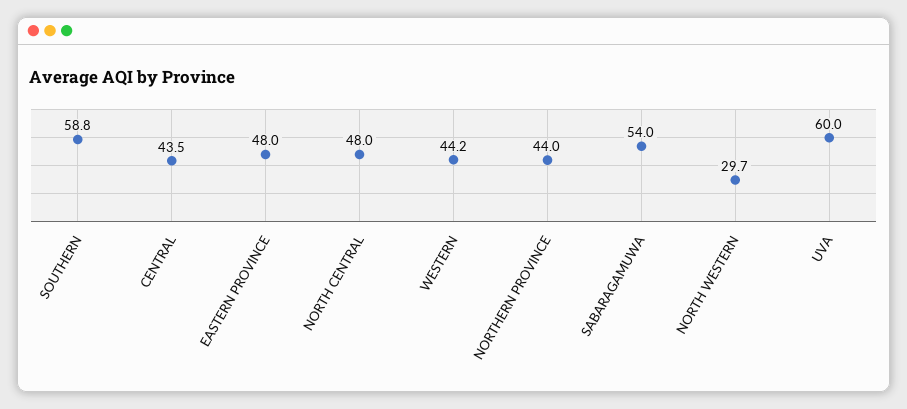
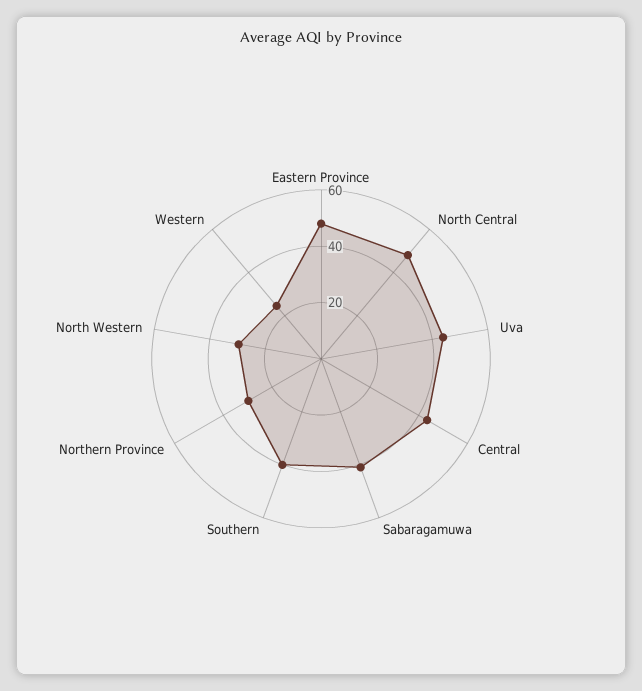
SOUTHERN: 58.8 -> 40
WESTERN: 44.2 -> 25
NORTHERN PROVINCE: 44 -> 30
SABARAGAMUWA: 54 -> 40
UVA: 60 -> 45

